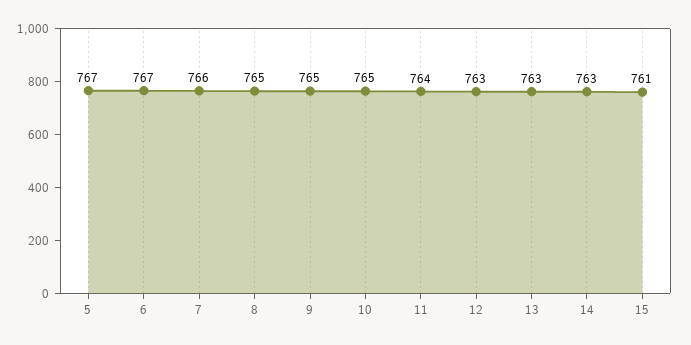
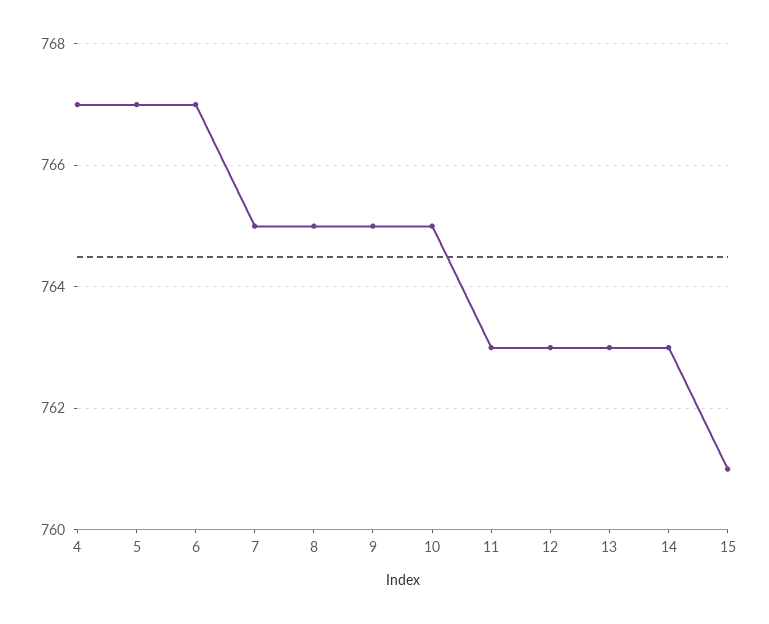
7: 766 -> 765
11: 764 -> 763
4: none -> 767

